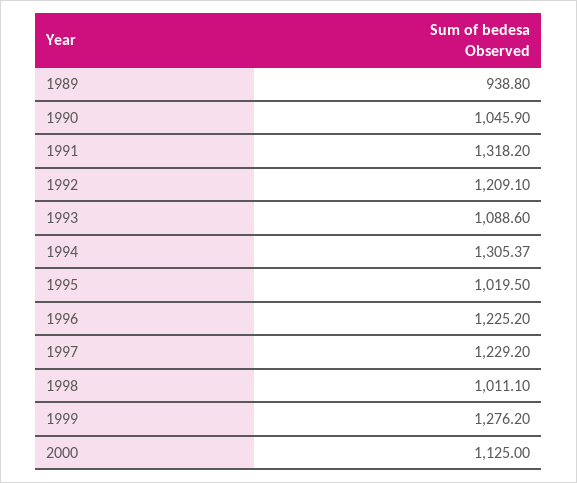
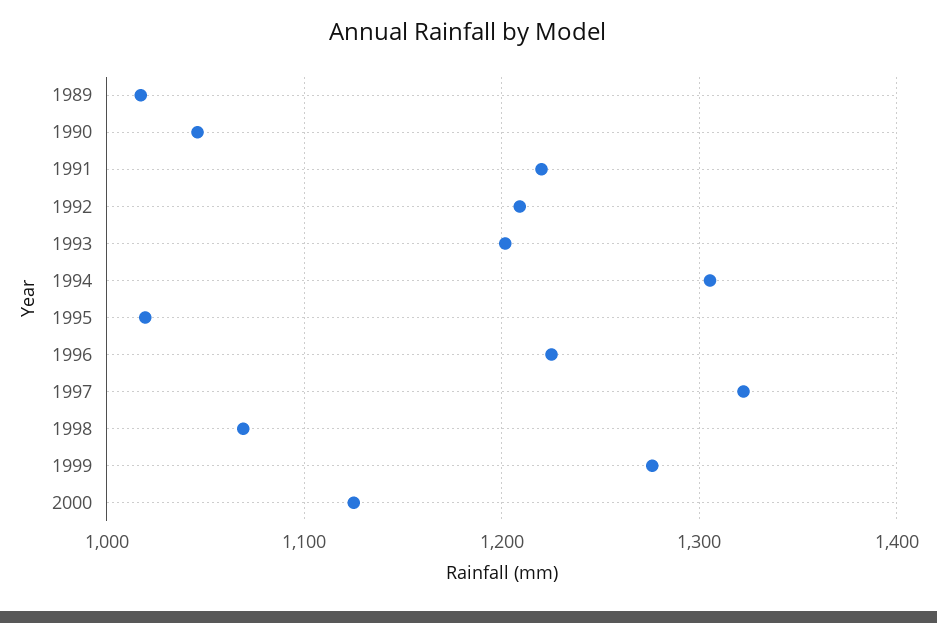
1989: 938.8 -> 1020
1991: 1318.2 -> 1220
1993: 1088.6 -> 1200
1997: 1229.2 -> 1320
1998: 1011.1 -> 1070

